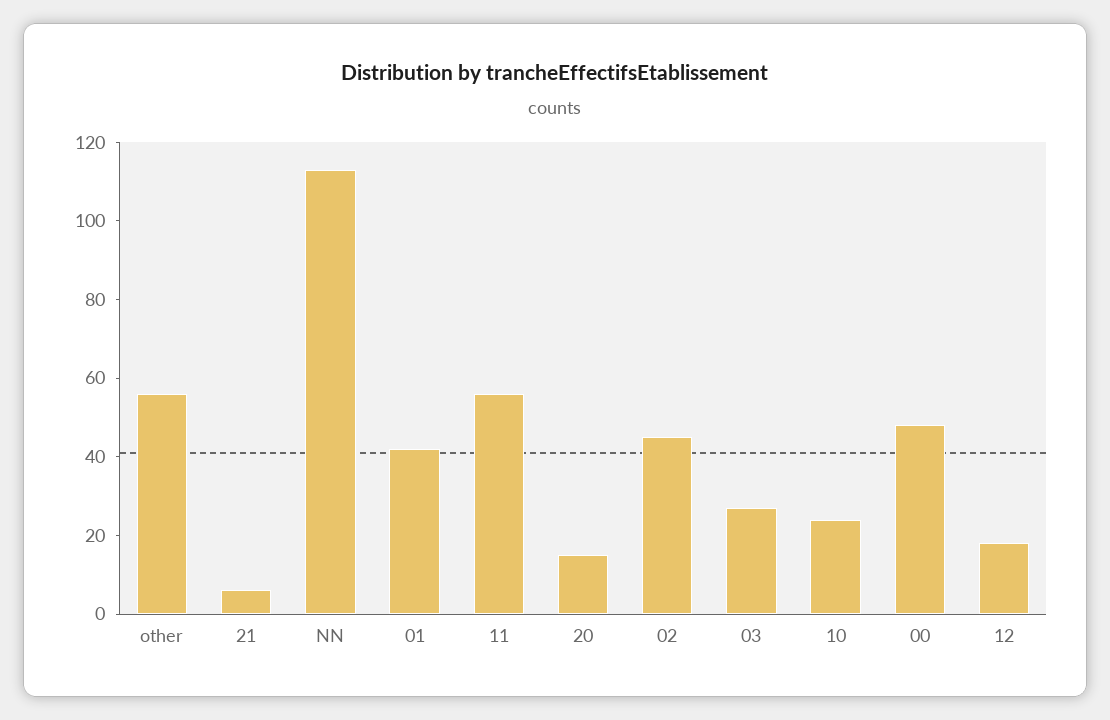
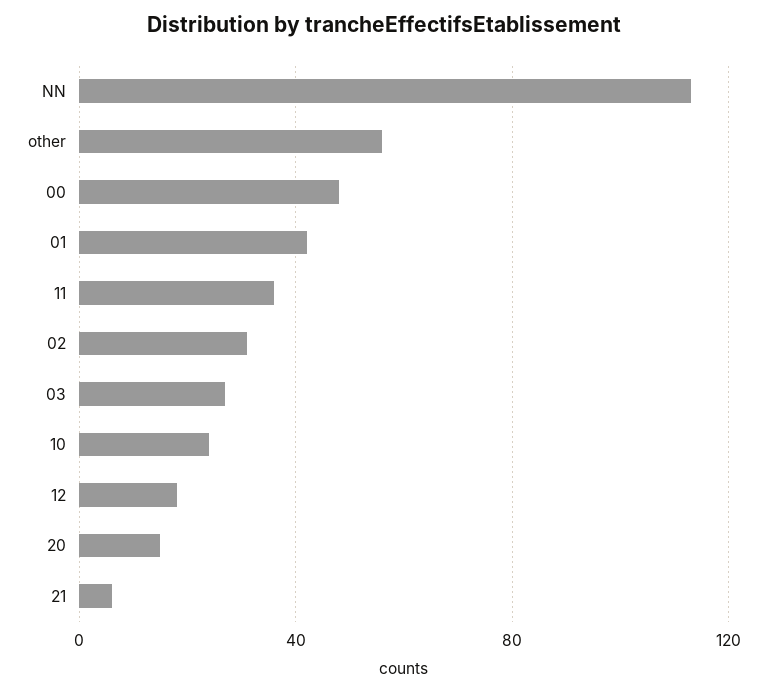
11: 55 -> 35
02: 45 -> 30

